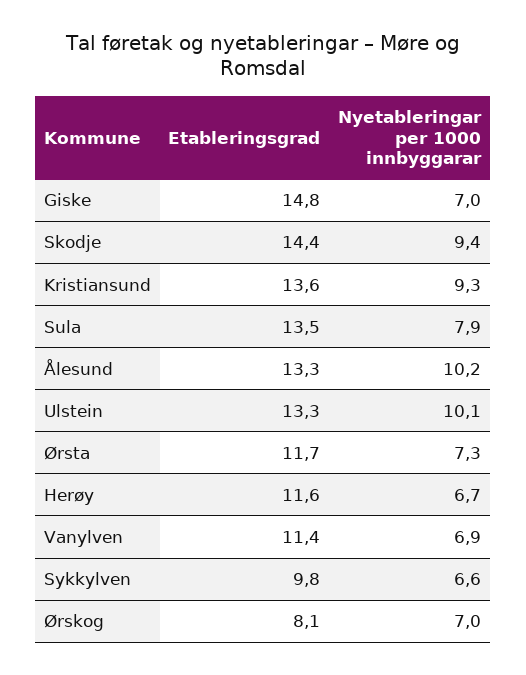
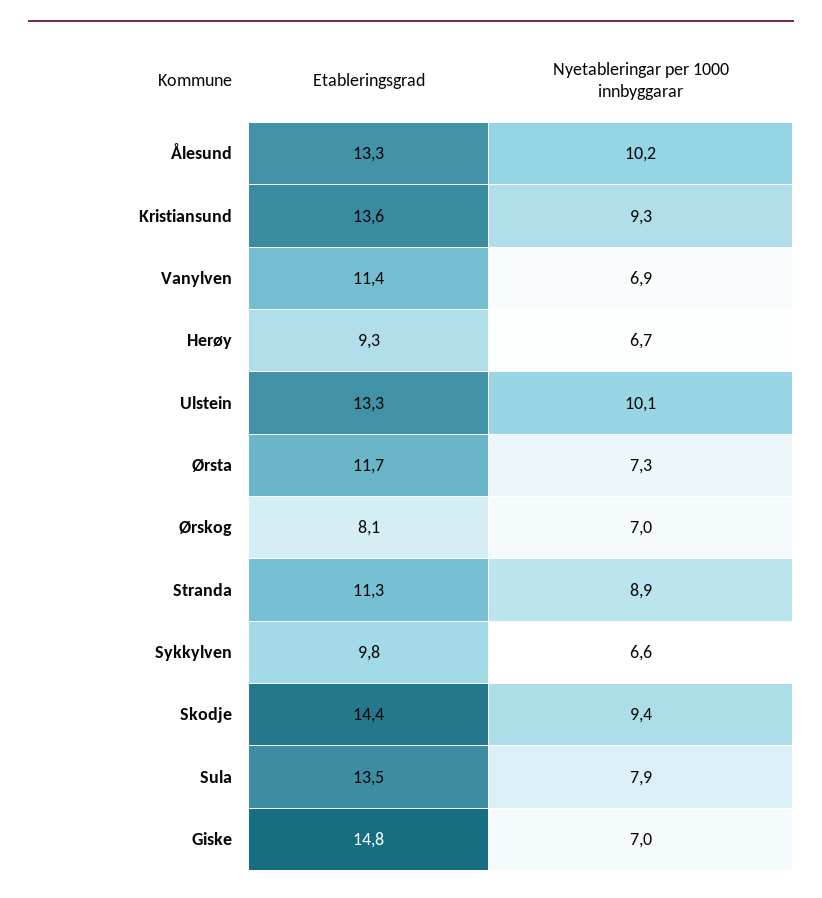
Etableringsgrad, Herøy: 11.6 -> 9.3
Etableringsgrad, Stranda: none -> 11.3
Nyetableringar per 1000 innbyggarar, Stranda: none -> 8.9

